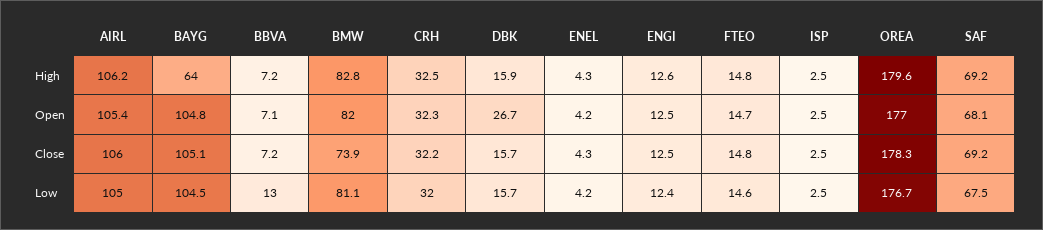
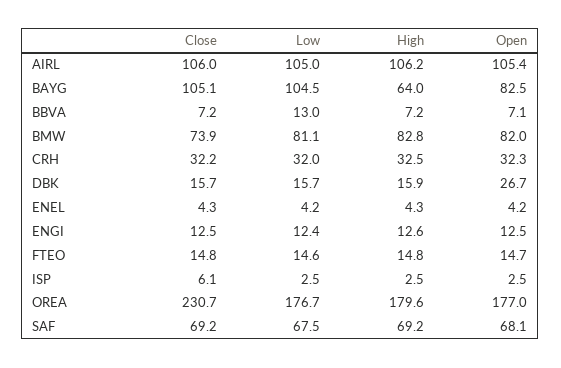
BAYG, Open: 104.8 -> 82.5
ISP, Close: 2.5 -> 6.1
OREA, Close: 178.3 -> 230.7

